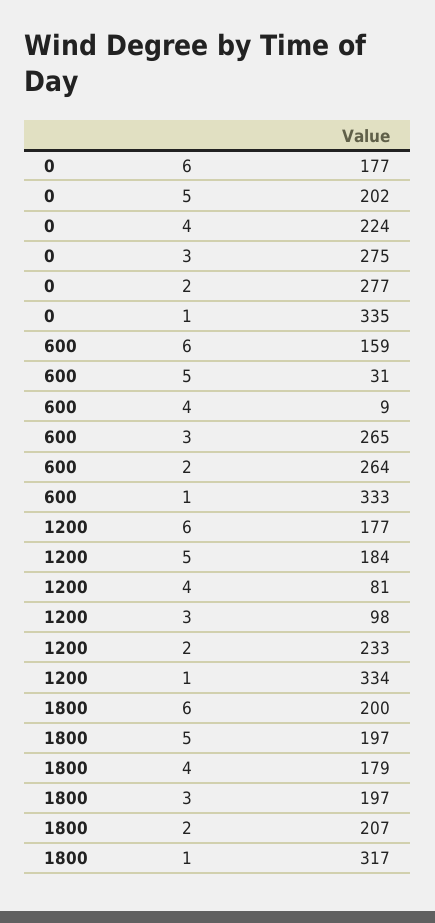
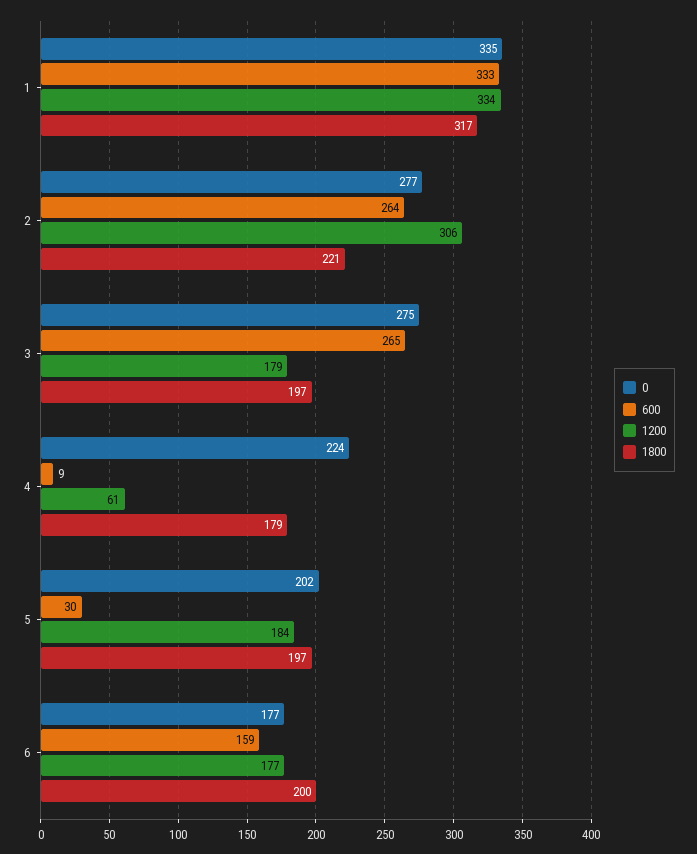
600, 5: 31 -> 30
1200, 4: 81 -> 61
1200, 3: 98 -> 179
1200, 2: 233 -> 306
1800, 2: 207 -> 221

